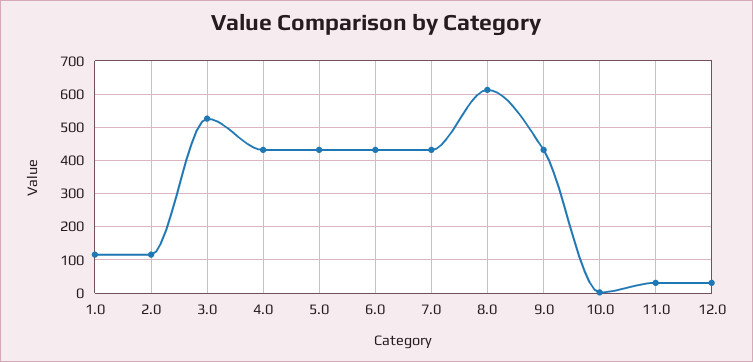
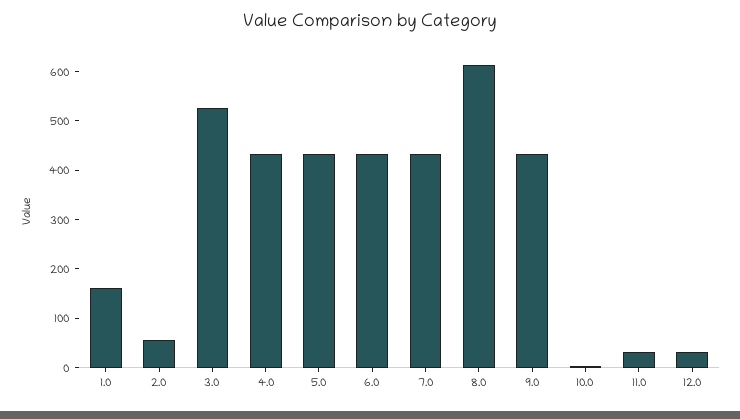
1.0: 120 -> 160
2.0: 120 -> 60

